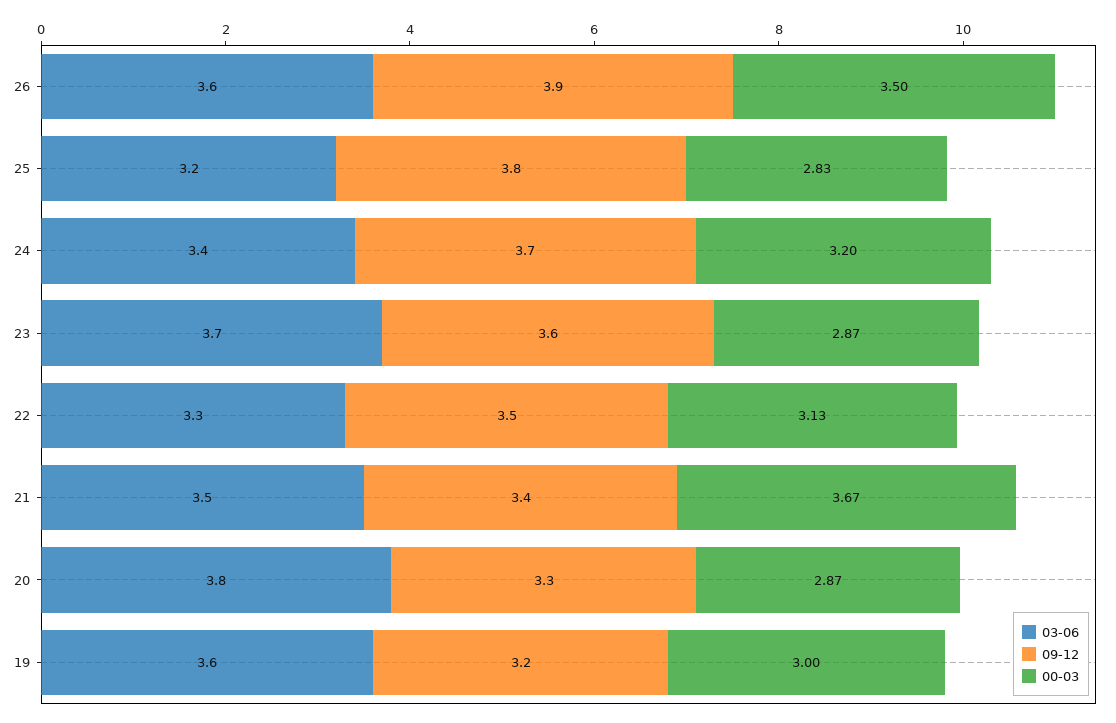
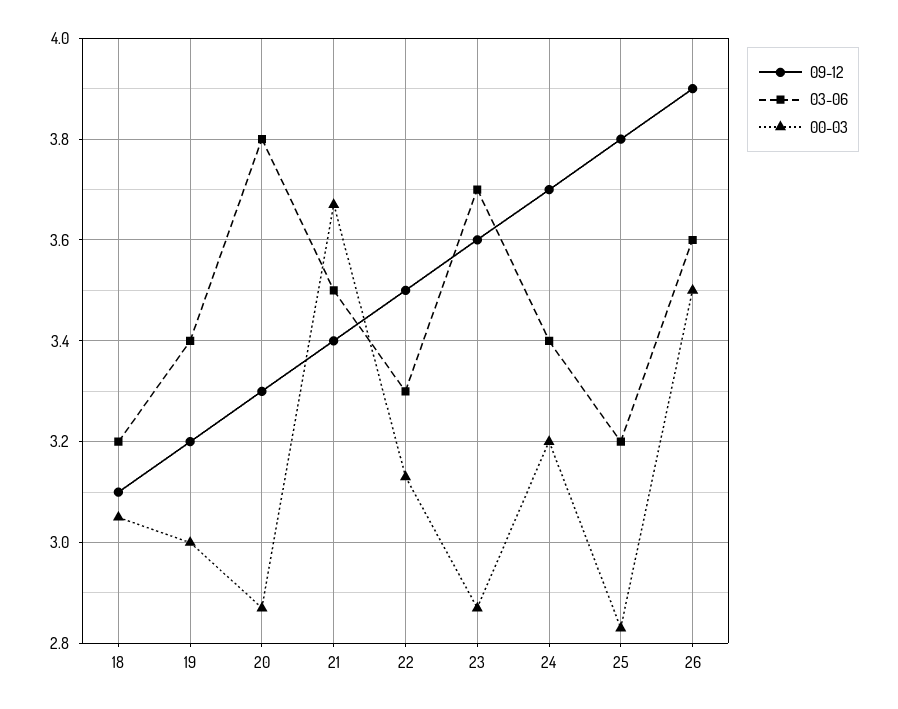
03-06, 19: 3.6 -> 3.4
09-12, 18: none -> 3.1
03-06, 18: none -> 3.2
00-03, 18: none -> 3.05

